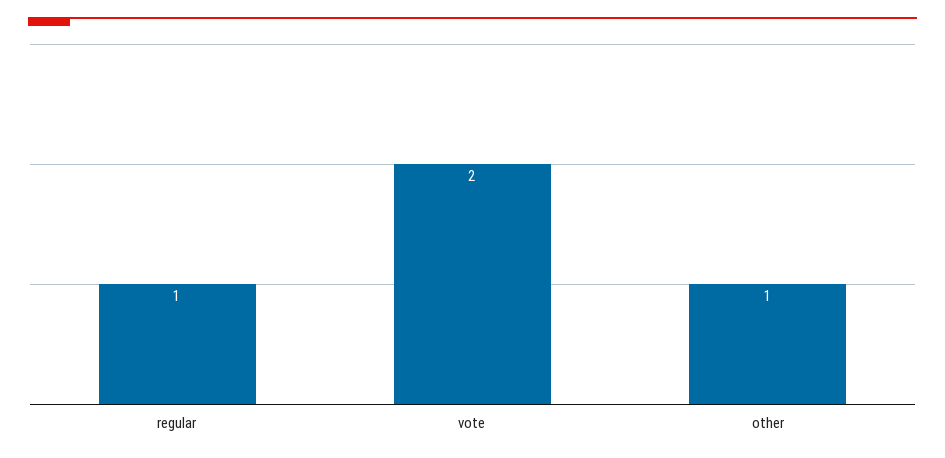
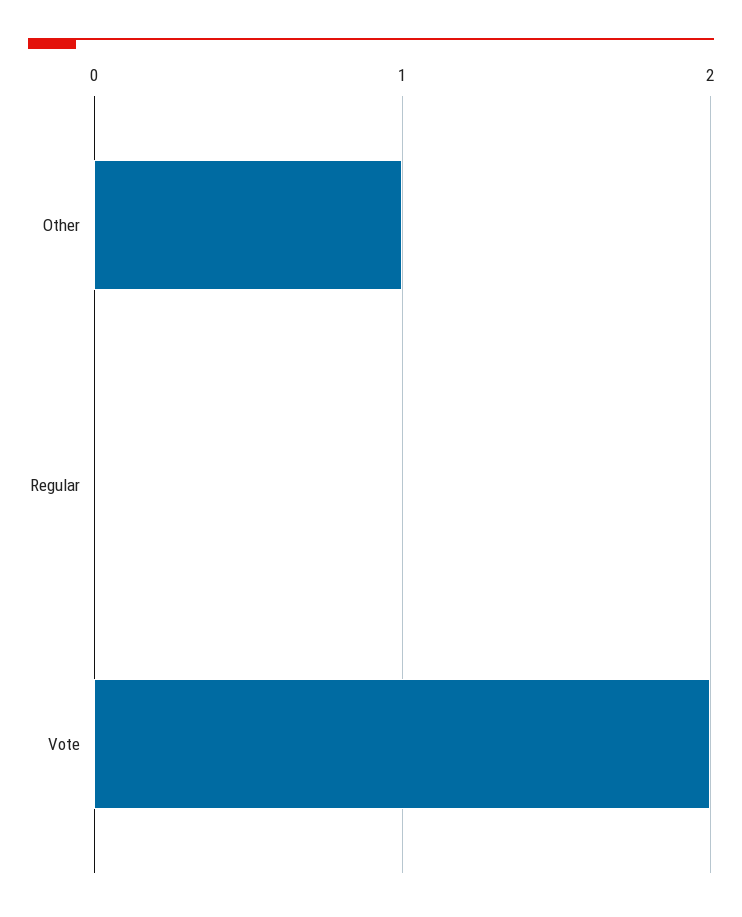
regular: 1 -> 0

